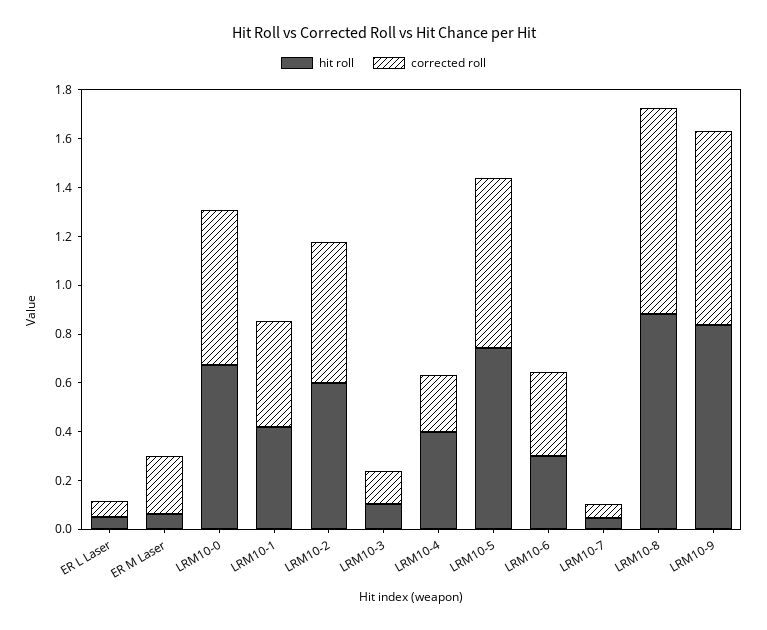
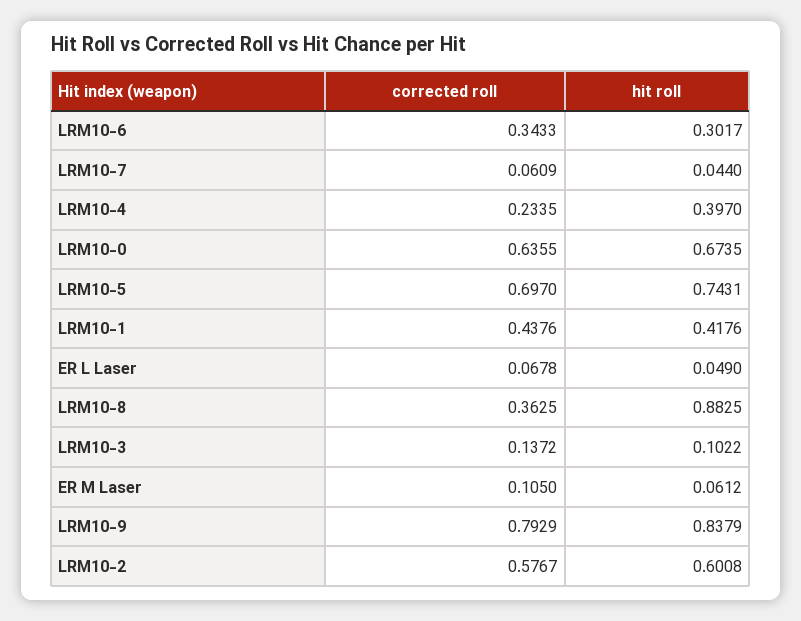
corrected roll, ER M Laser: 0.25 -> 0.105
corrected roll, LRM10-8: 0.85 -> 0.3625

